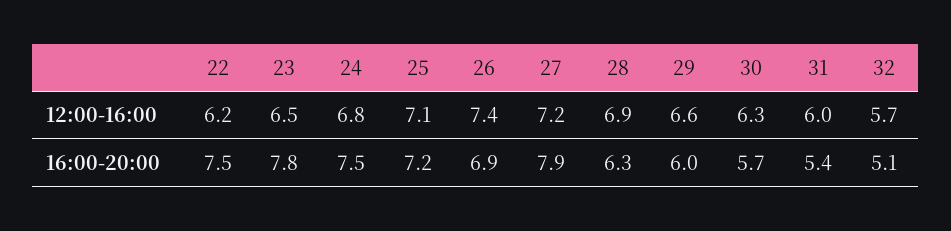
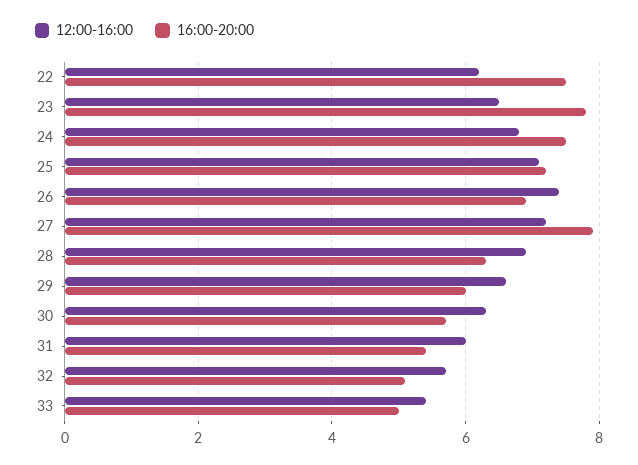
12:00-16:00, 33: none -> 5.5
16:00-20:00, 33: none -> 5

